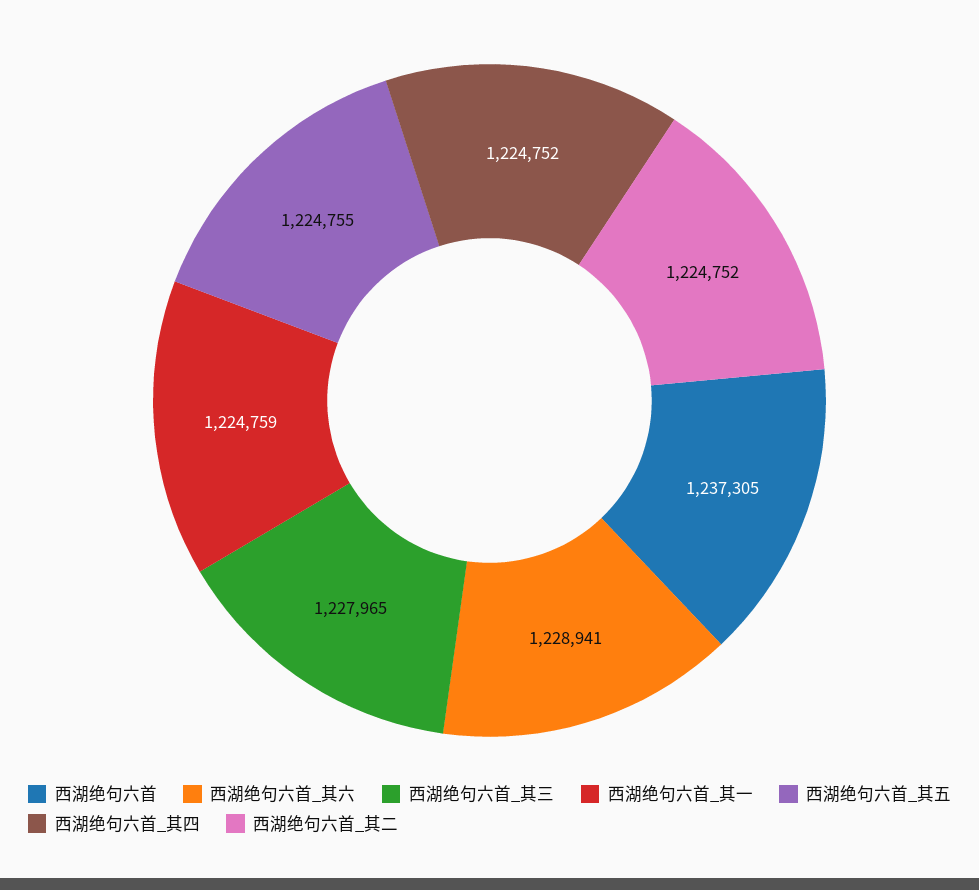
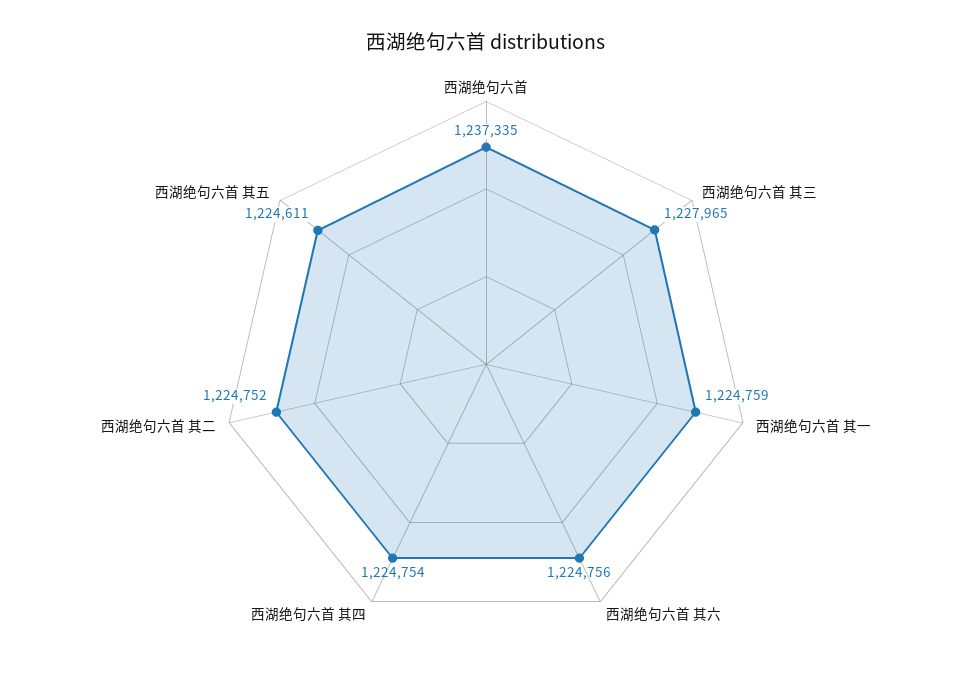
西湖绝句六首: 1237305 -> 1237335
西湖绝句六首_其六: 1228941 -> 1224756
西湖绝句六首_其五: 1224755 -> 1224611
西湖绝句六首_其四: 1224752 -> 1224754

